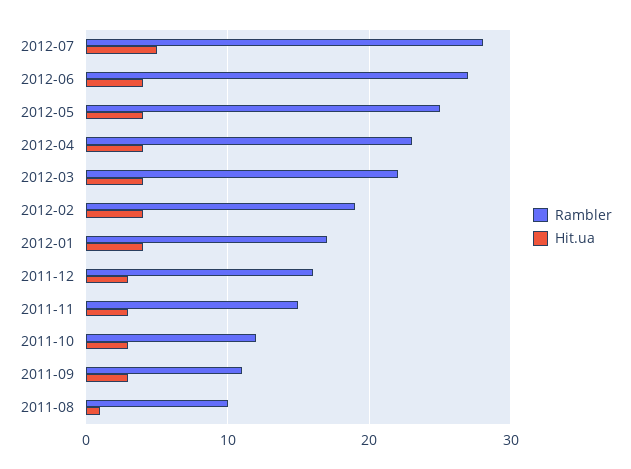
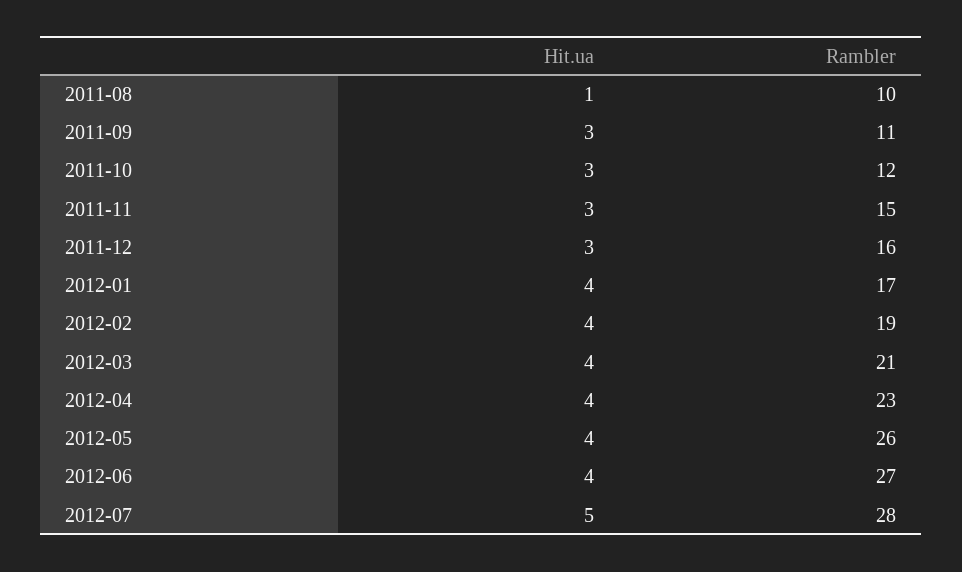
Rambler, 2012-05: 25 -> 26
Rambler, 2012-03: 22 -> 21

